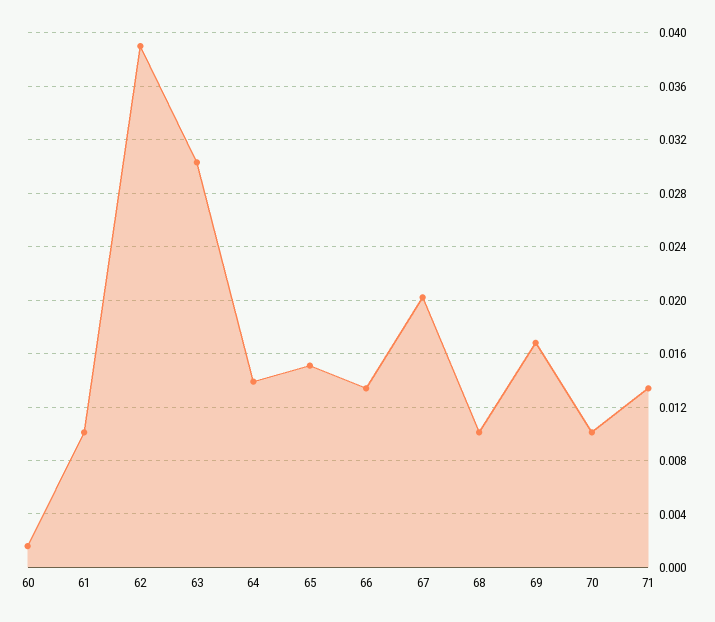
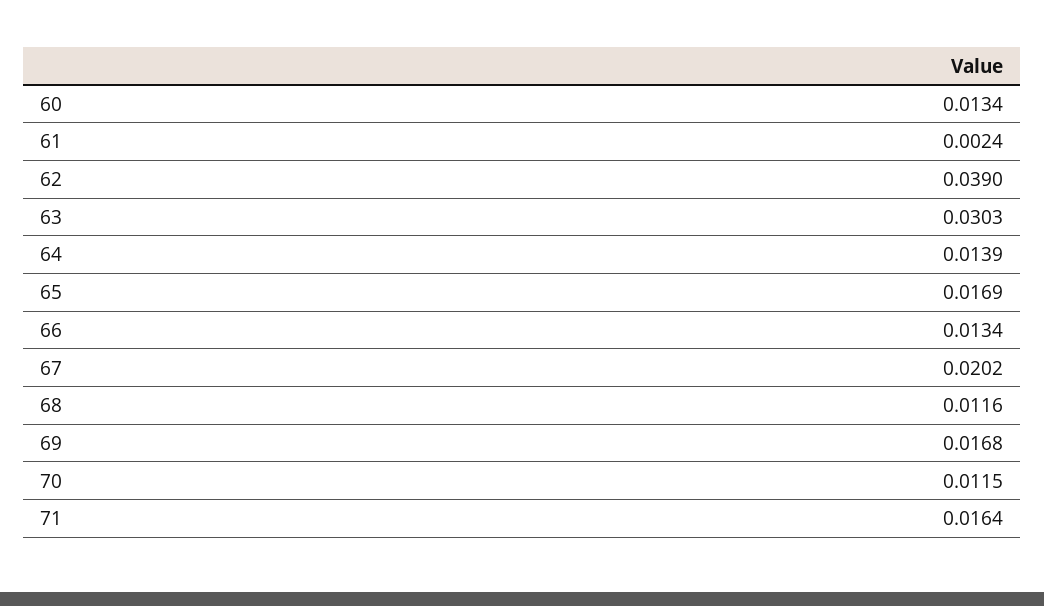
60: 0.0015 -> 0.0134
61: 0.01 -> 0.0024
65: 0.015 -> 0.0169
68: 0.01 -> 0.0116
70: 0.01 -> 0.0115
71: 0.0135 -> 0.0164

